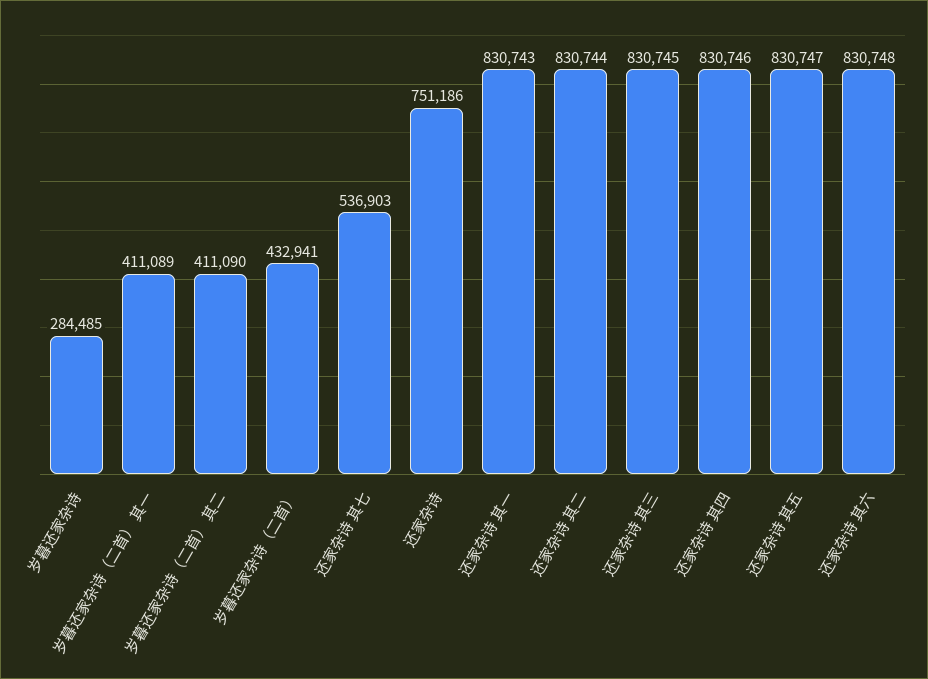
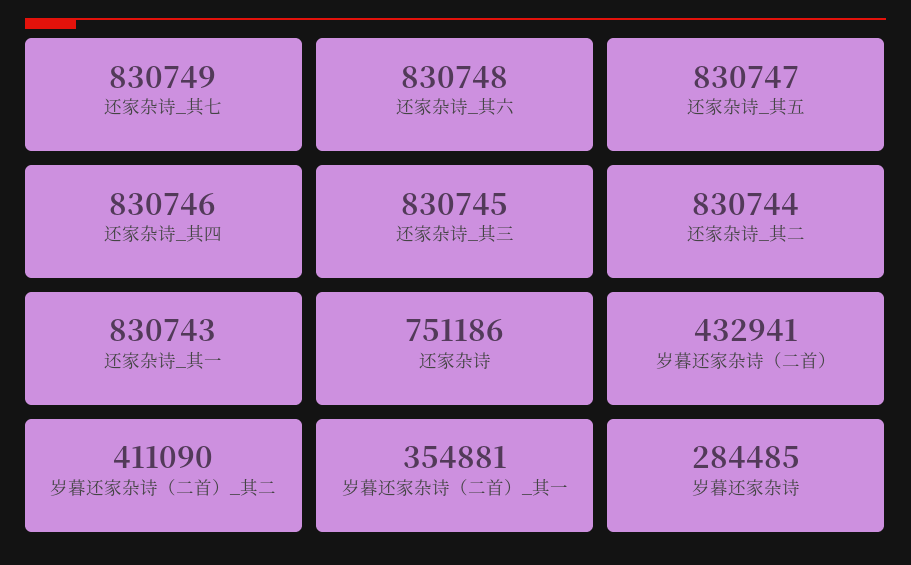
岁暮还家杂诗（二首） 其一: 411089 -> 354881
还家杂诗 其七: 536903 -> 830749

